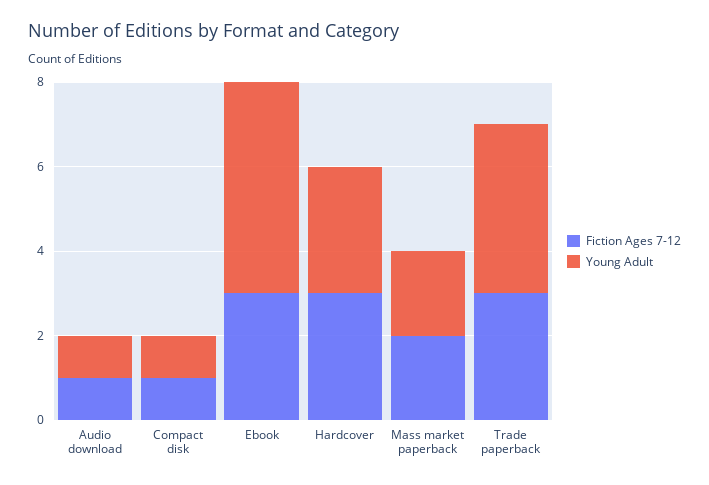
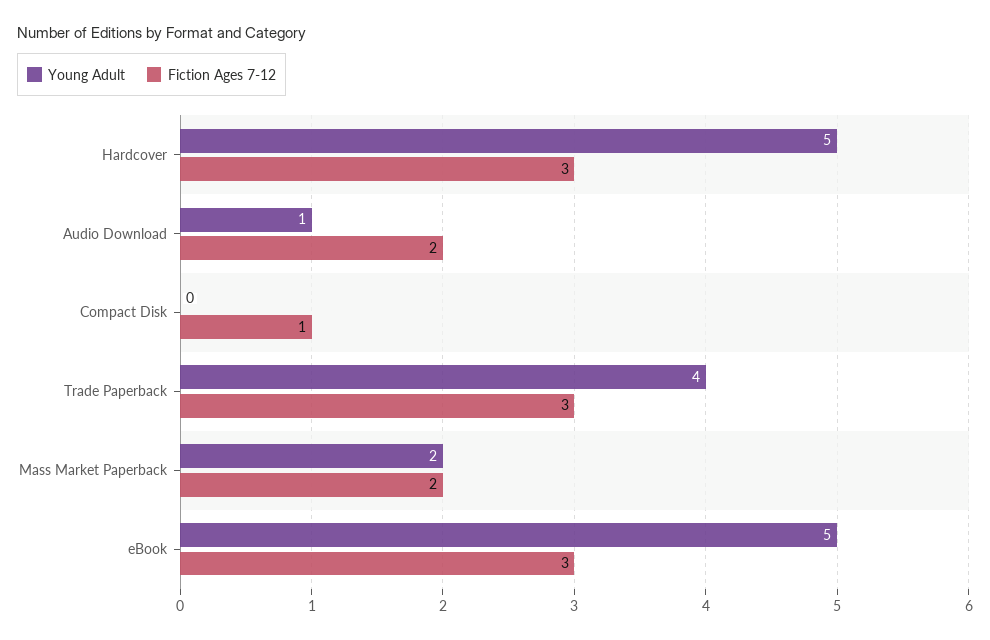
Fiction Ages 7-12, Audio download: 1 -> 2
Young Adult, Compact disk: 1 -> 0
Young Adult, Hardcover: 3 -> 5

